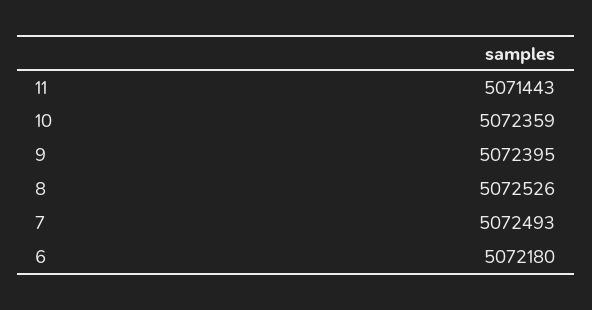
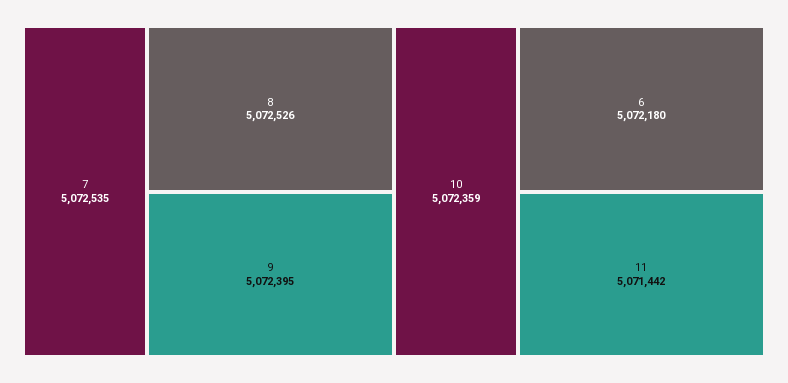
11: 5071443 -> 5071442
7: 5072493 -> 5072535

